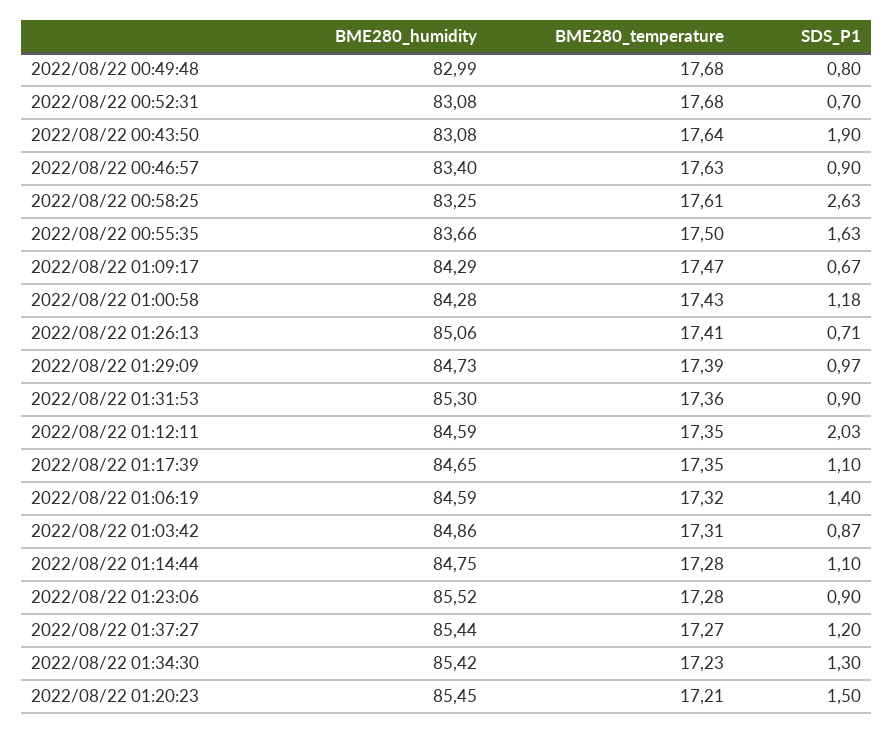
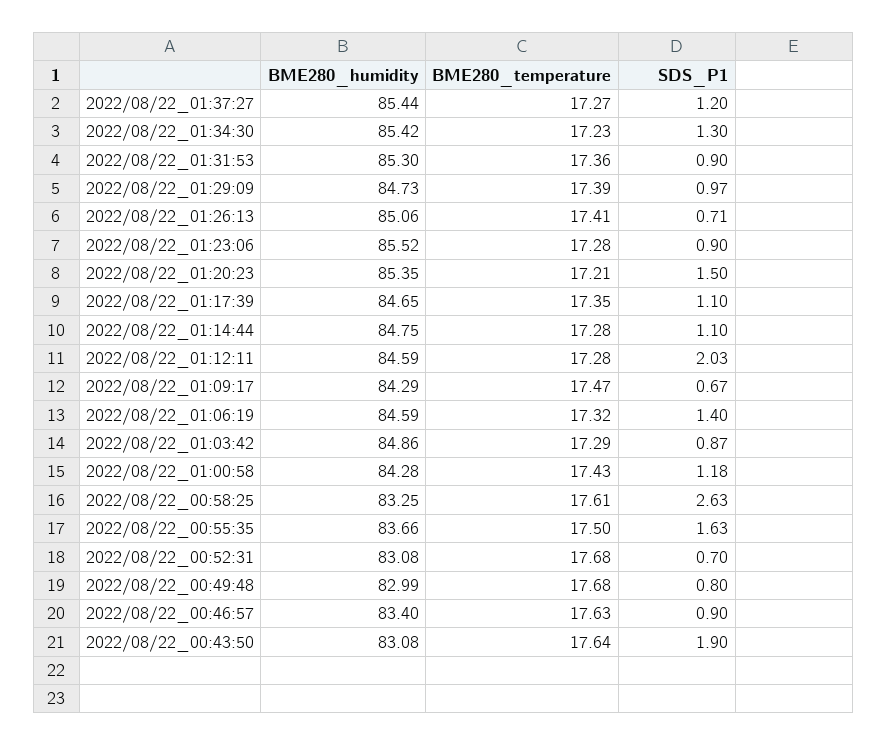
BME280_temperature, 2022/08/22 01:12:11: 17.35 -> 17.28
BME280_temperature, 2022/08/22 01:03:42: 17.31 -> 17.29
BME280_humidity, 2022/08/22 01:20:23: 85.45 -> 85.35

